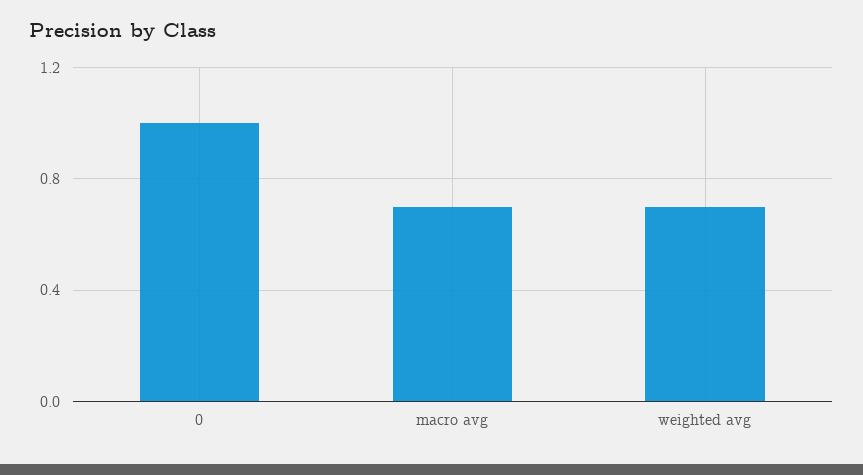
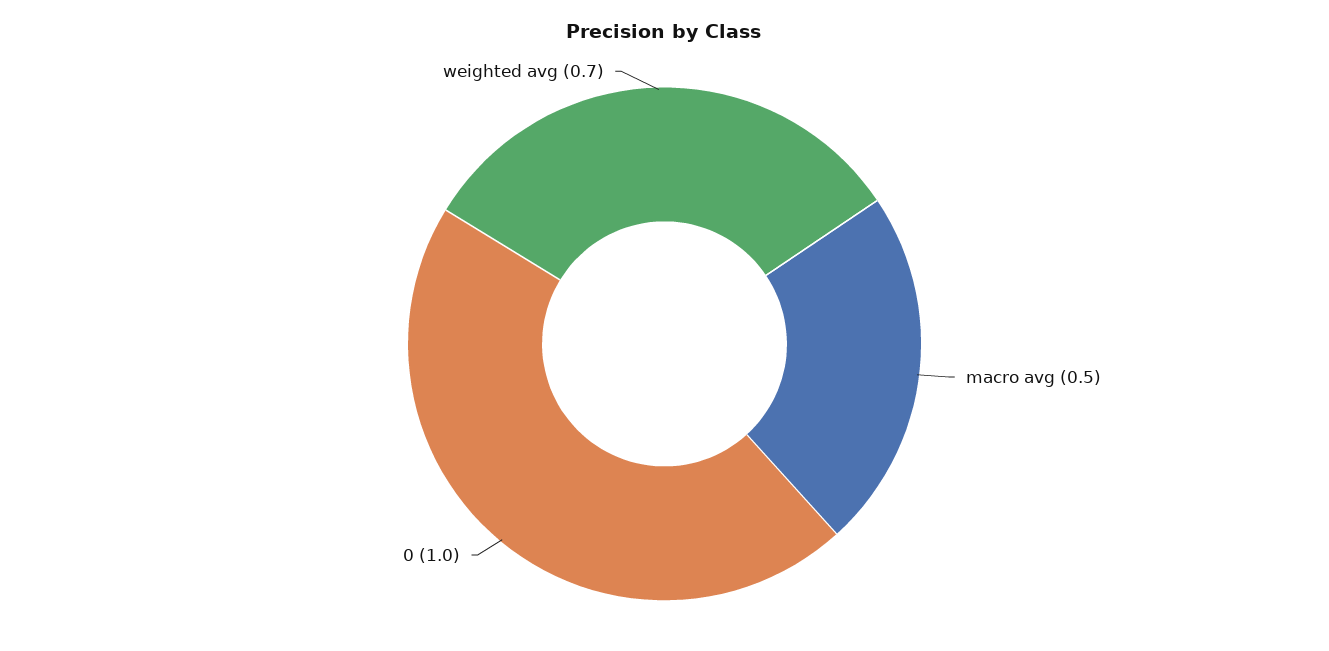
macro avg: 0.7 -> 0.5

